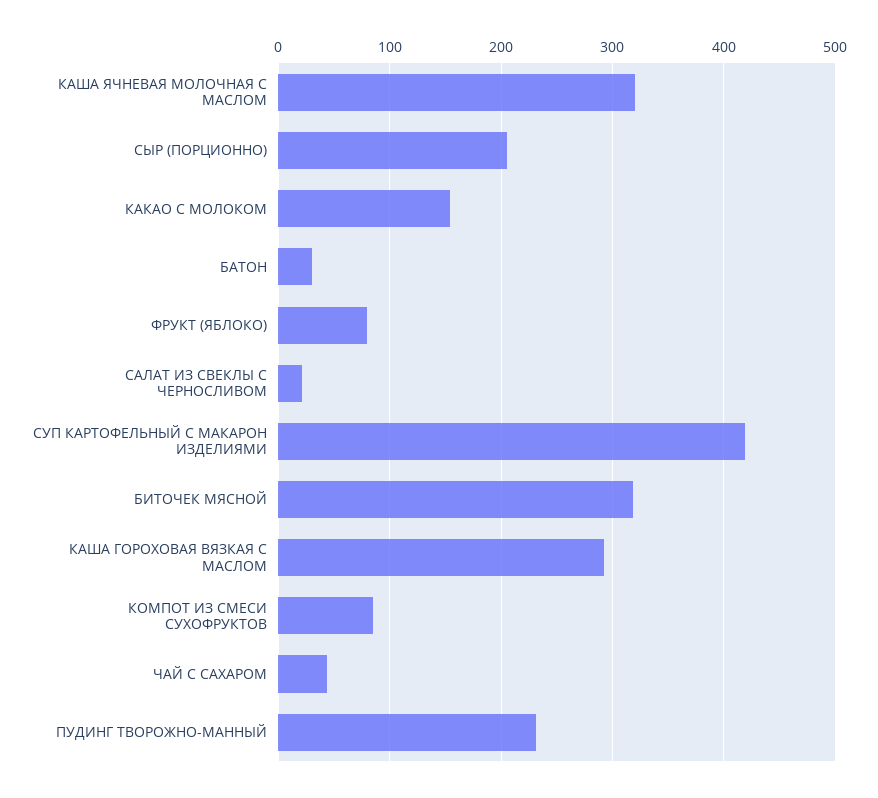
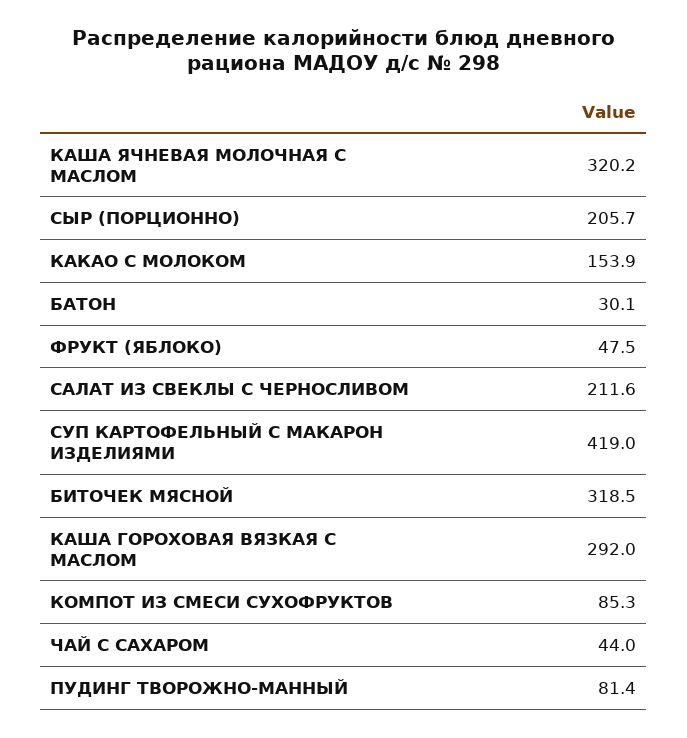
ФРУКТ (ЯБЛОКО): 80 -> 47.5
САЛАТ ИЗ СВЕКЛЫ С ЧЕРНОСЛИВОМ: 20 -> 211.6
ПУДИНГ ТВОРОЖНО-МАННЫЙ: 230 -> 81.4

